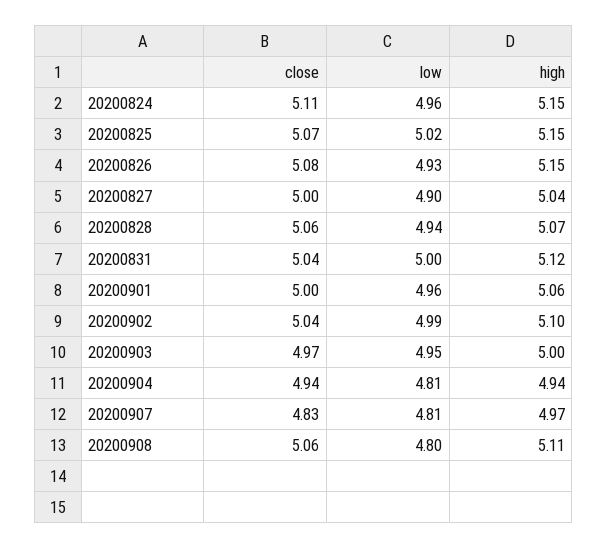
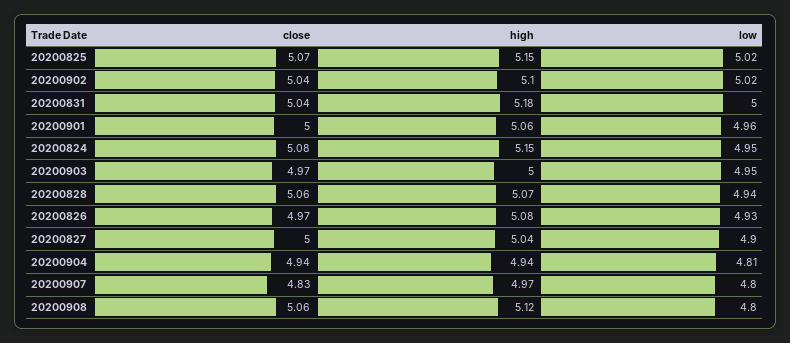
close, 20200824: 5.11 -> 5.08
low, 20200824: 4.96 -> 4.95
close, 20200826: 5.08 -> 4.97
high, 20200826: 5.15 -> 5.08
high, 20200831: 5.12 -> 5.18
low, 20200902: 4.99 -> 5.02
low, 20200907: 4.81 -> 4.8
high, 20200908: 5.11 -> 5.12

